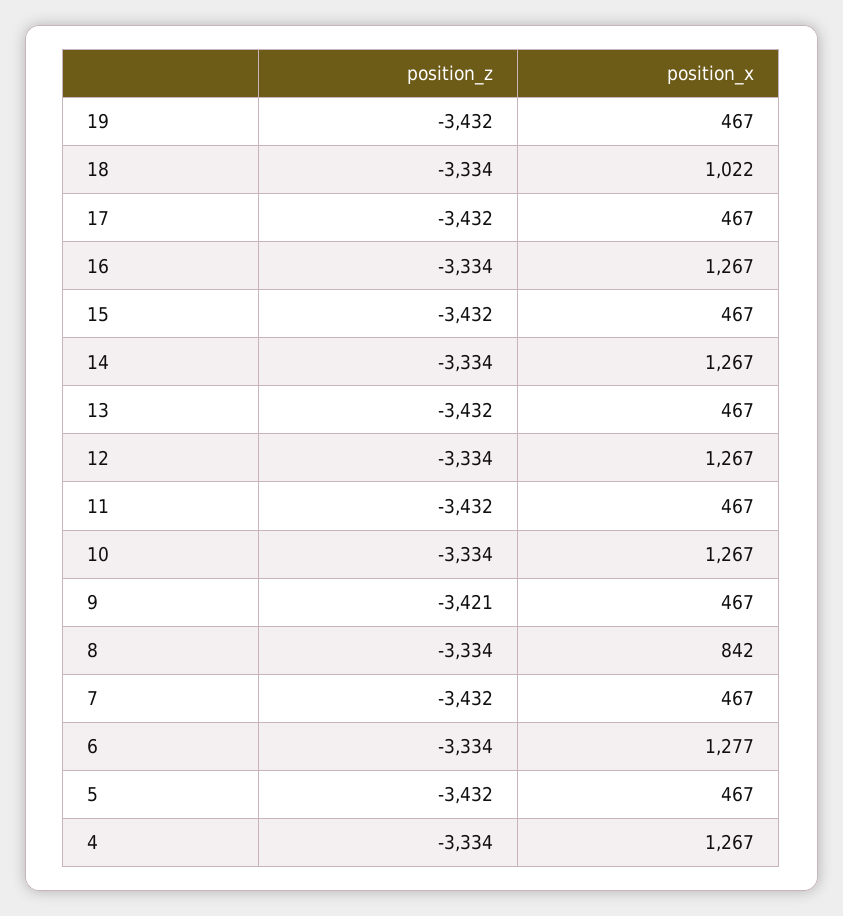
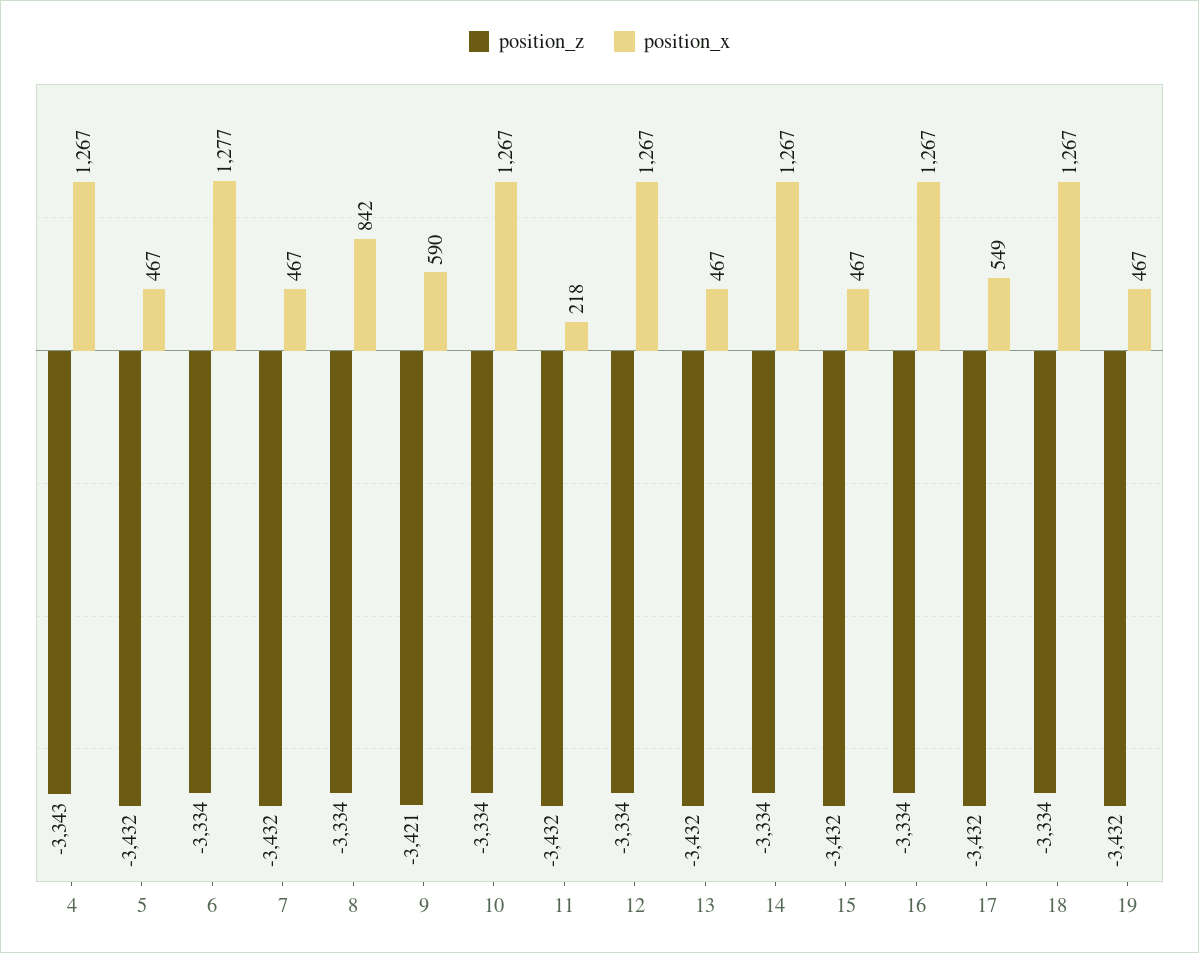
position_x, 18: 1022 -> 1267
position_x, 17: 467 -> 549
position_x, 11: 467 -> 218
position_x, 9: 467 -> 590
position_z, 4: -3334 -> -3343

